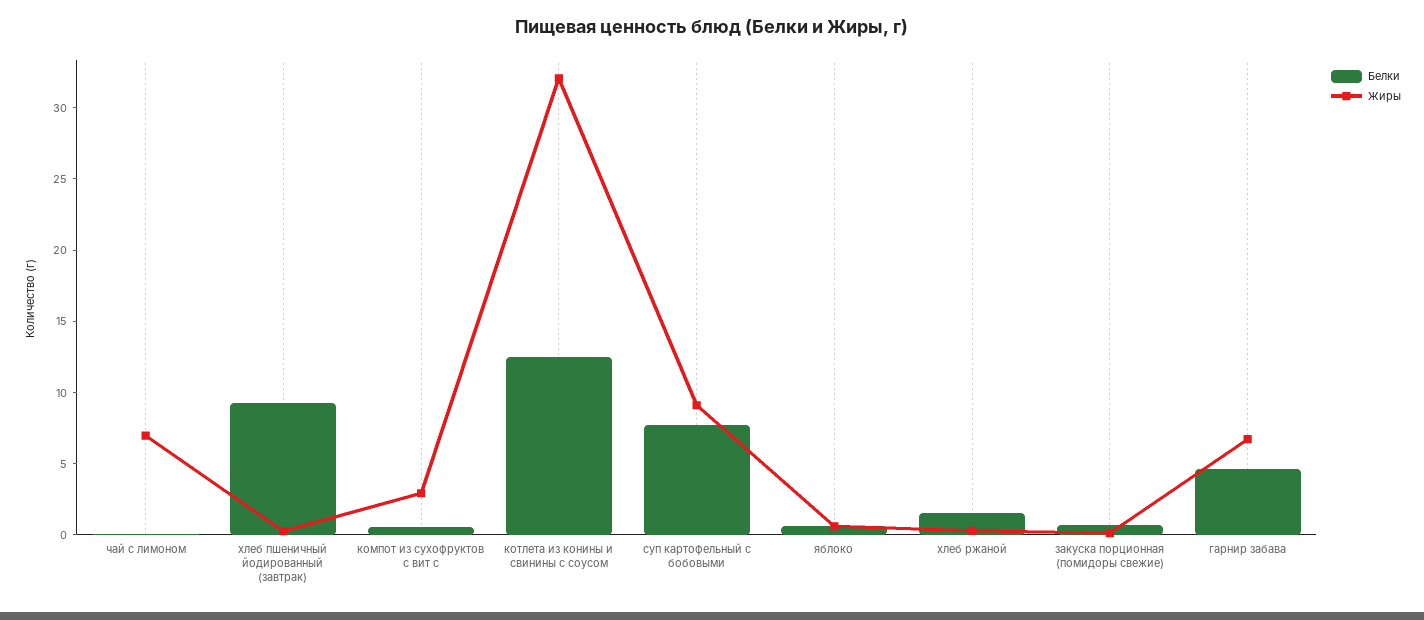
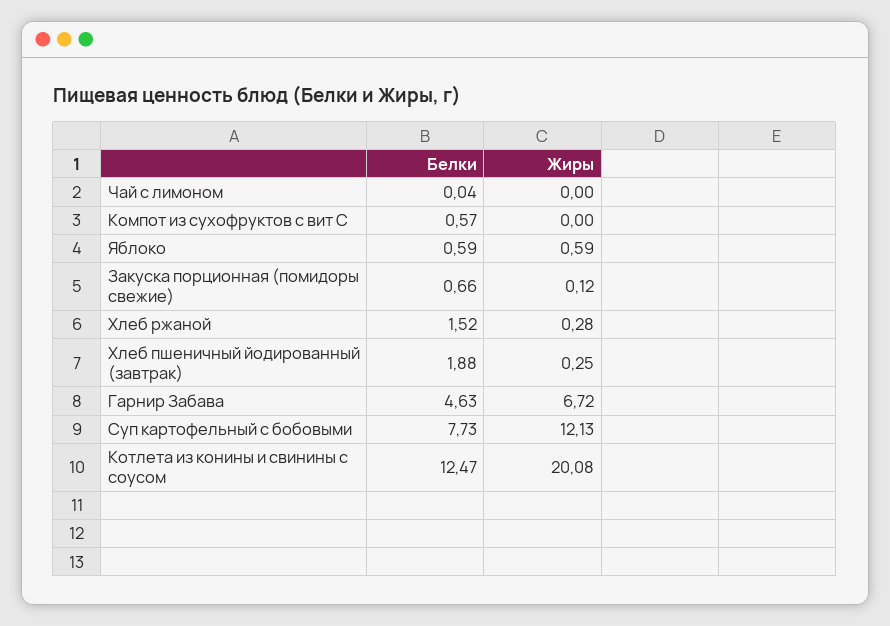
Жиры, чай с лимоном: 7 -> 0
Белки, хлеб пшеничный йодированный (завтрак): 9 -> 1.88
Жиры, компот из сухофруктов с вит с: 3 -> 0
Жиры, котлета из конины и свинины с соусом: 32 -> 20.08
Жиры, суп картофельный с бобовыми: 9 -> 12.13

